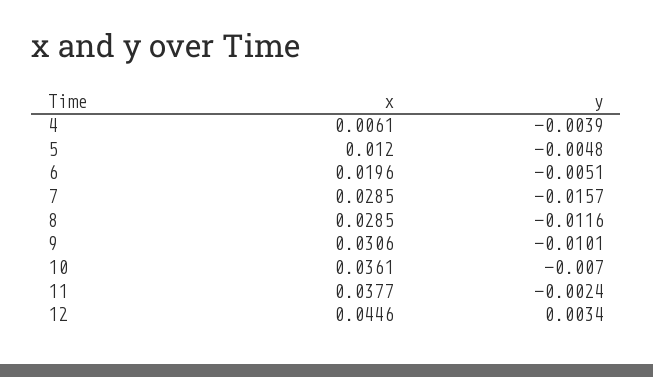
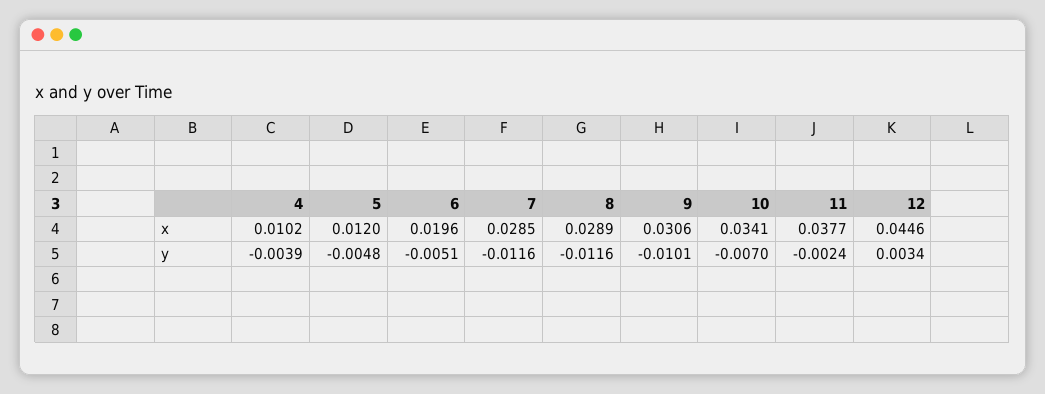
x, 4: 0.0061 -> 0.0102
y, 7: -0.0157 -> -0.0116
x, 8: 0.0285 -> 0.0289
x, 10: 0.0361 -> 0.0341

